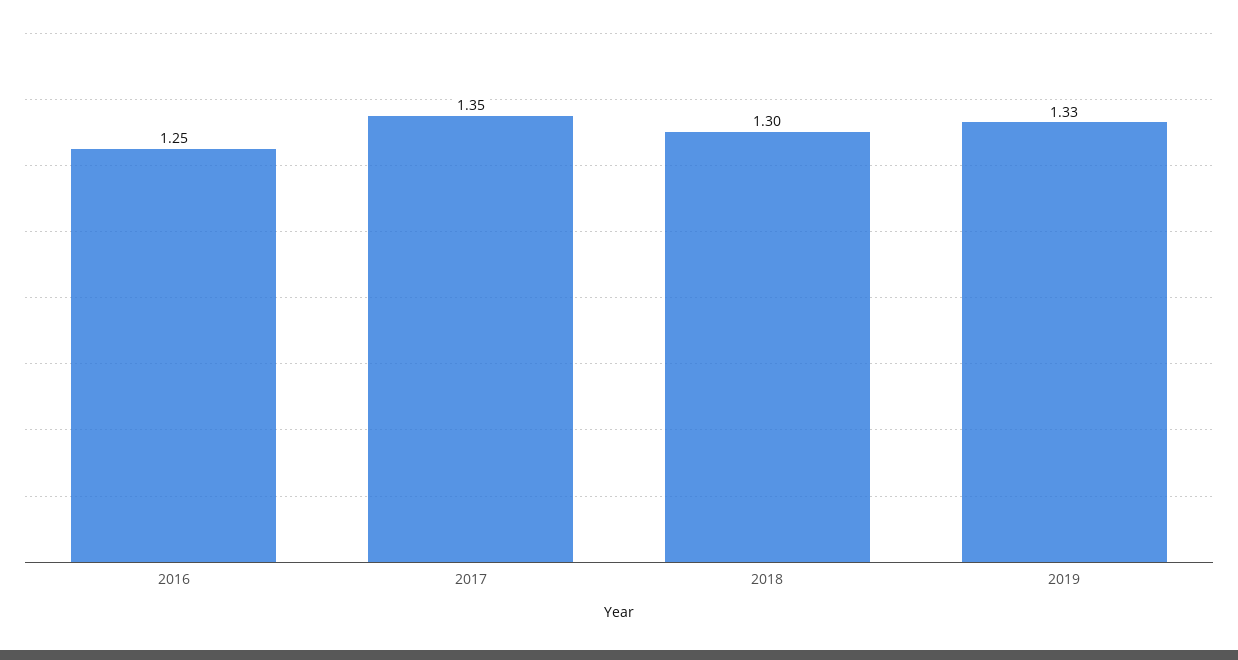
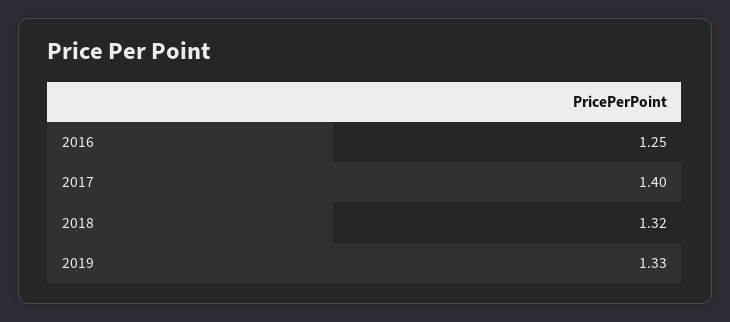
2017: 1.35 -> 1.4
2018: 1.3 -> 1.32

